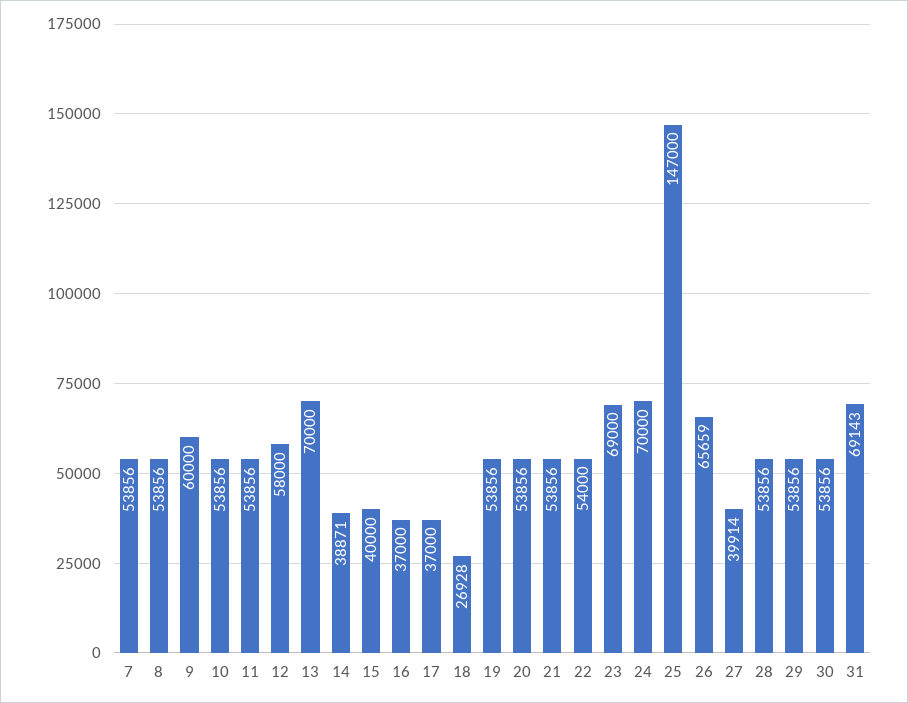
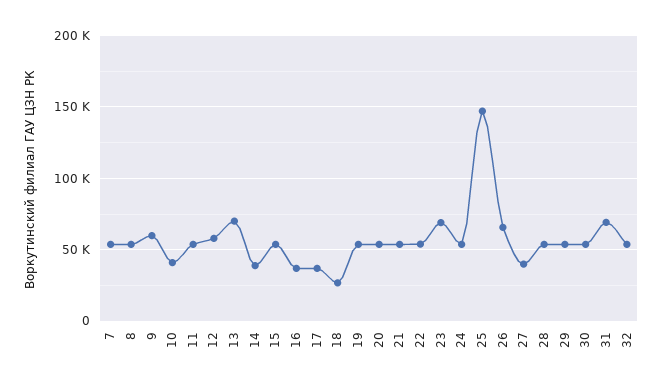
10: 53856 -> 40000
15: 40000 -> 55000
24: 70000 -> 55000
32: none -> 55000

